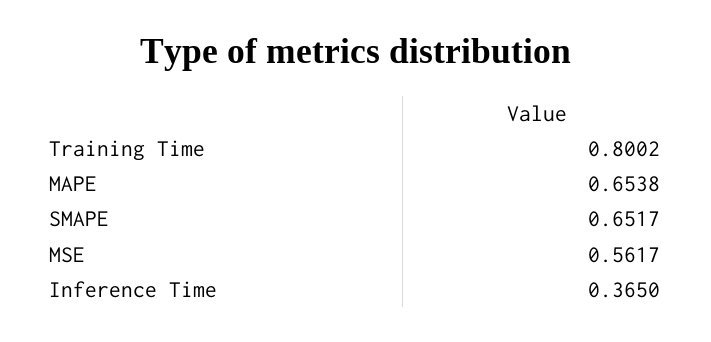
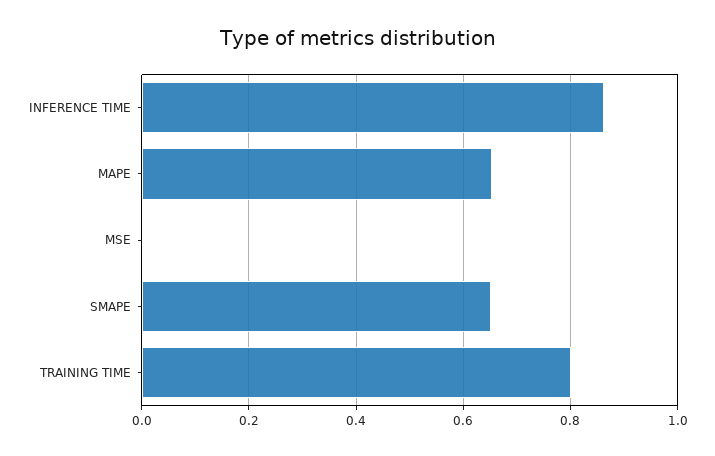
MSE: 0.5617 -> 0
Inference Time: 0.365 -> 0.86

